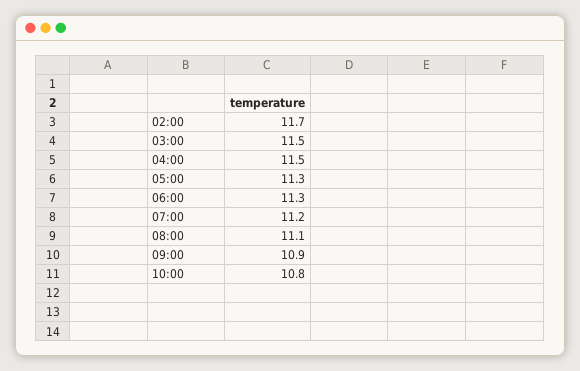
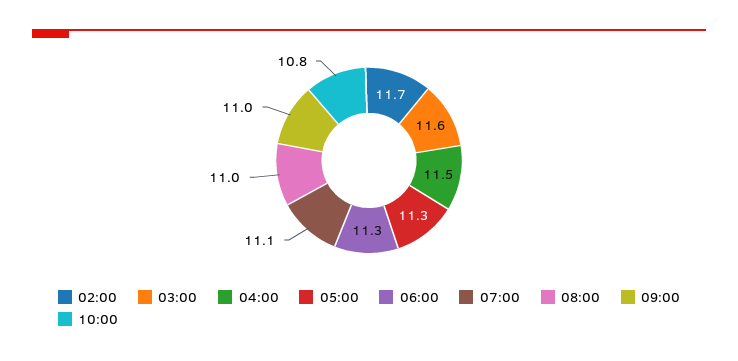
03:00: 11.5 -> 11.6
07:00: 11.2 -> 11.1
08:00: 11.1 -> 11
09:00: 10.9 -> 11

